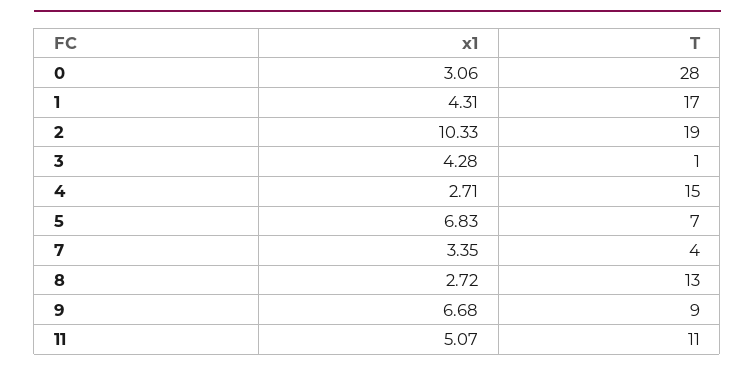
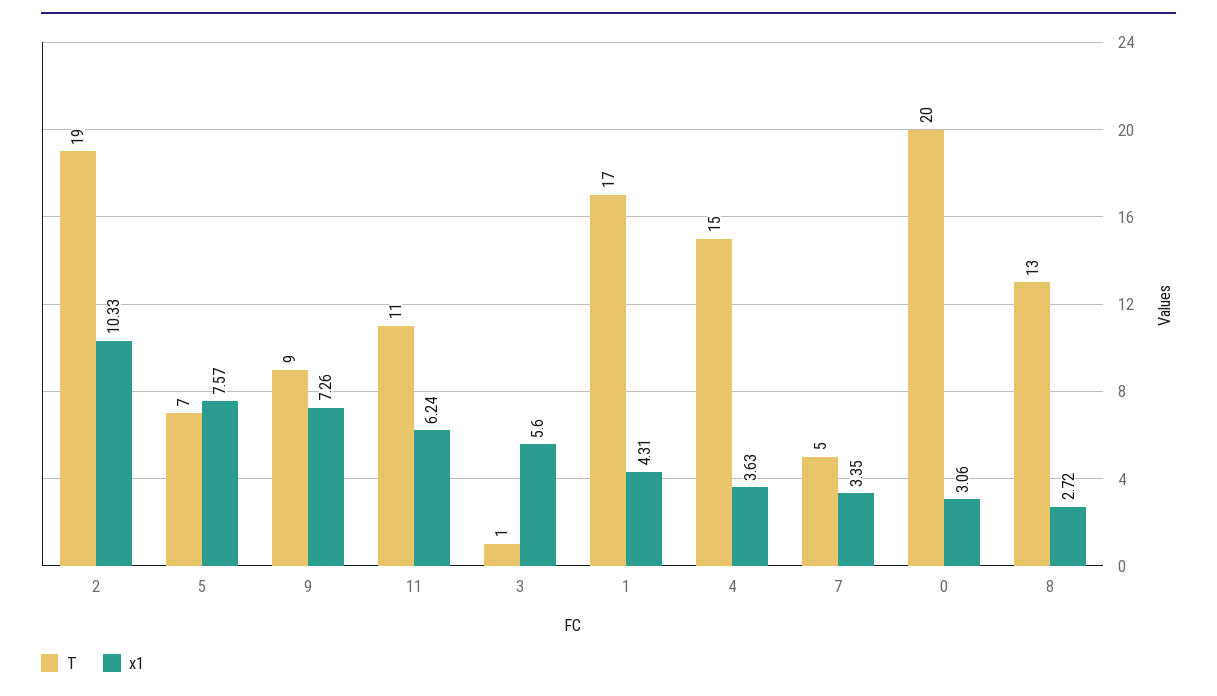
T, 0: 28 -> 20
x1, 3: 4.28 -> 5.6
x1, 4: 2.71 -> 3.63
x1, 5: 6.83 -> 7.57
T, 7: 4 -> 5
x1, 9: 6.68 -> 7.26
x1, 11: 5.07 -> 6.24

